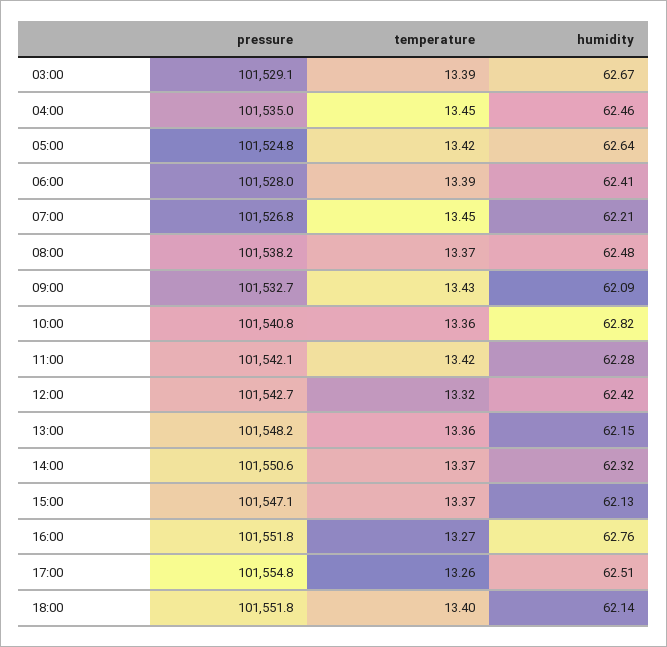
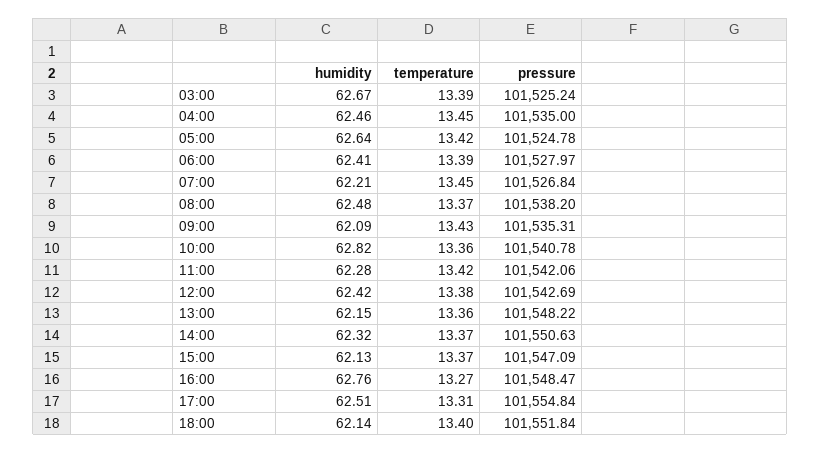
pressure, 03:00: 101529.1 -> 101525.24
pressure, 09:00: 101532.7 -> 101535.31
temperature, 12:00: 13.32 -> 13.38
pressure, 16:00: 101551.8 -> 101548.47
temperature, 17:00: 13.26 -> 13.31

